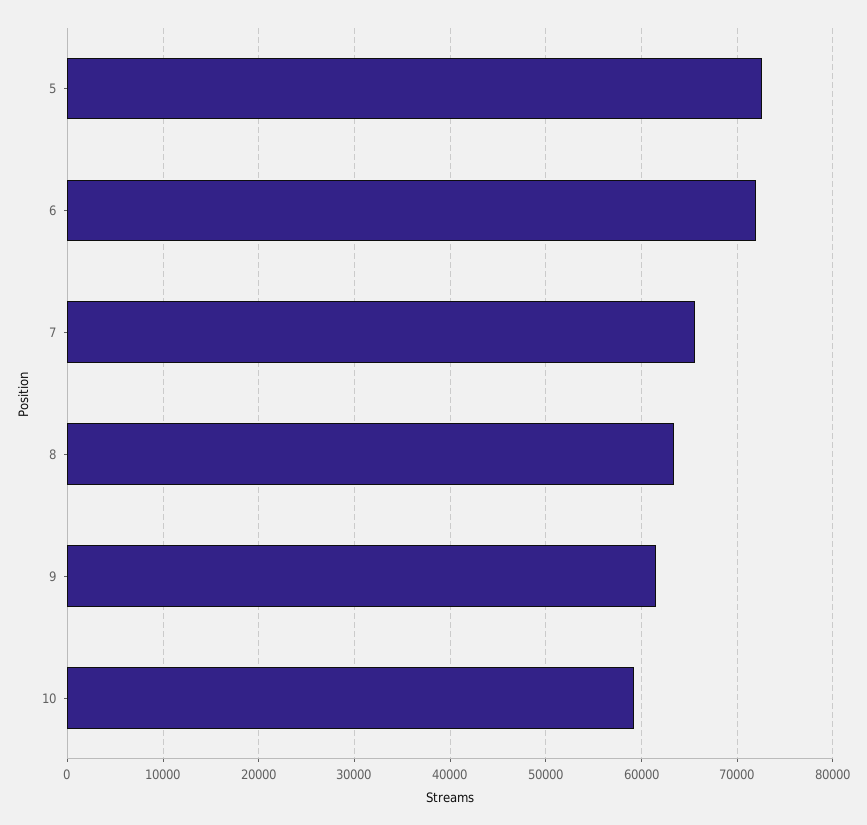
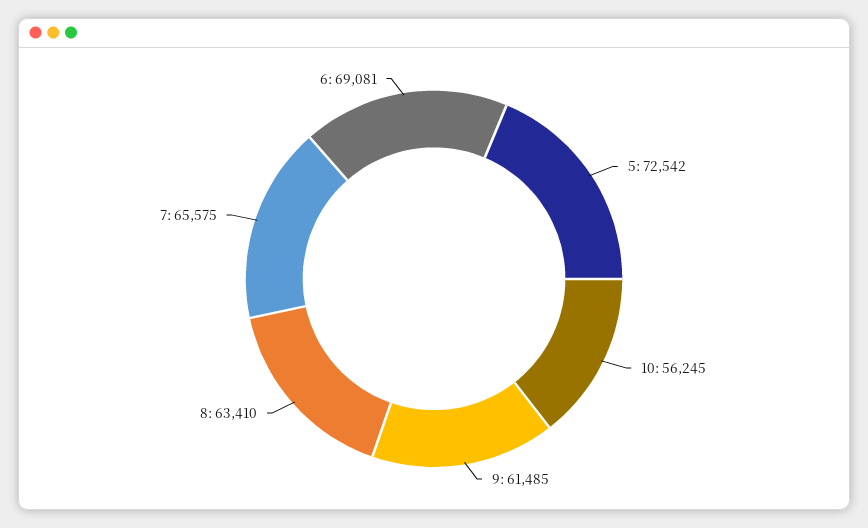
6: 72000 -> 69081
10: 59000 -> 56245

